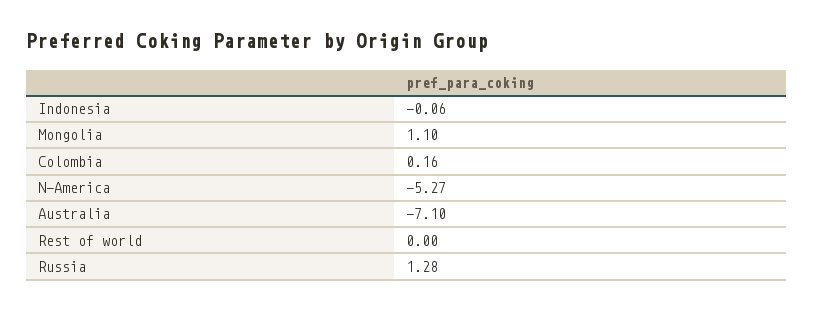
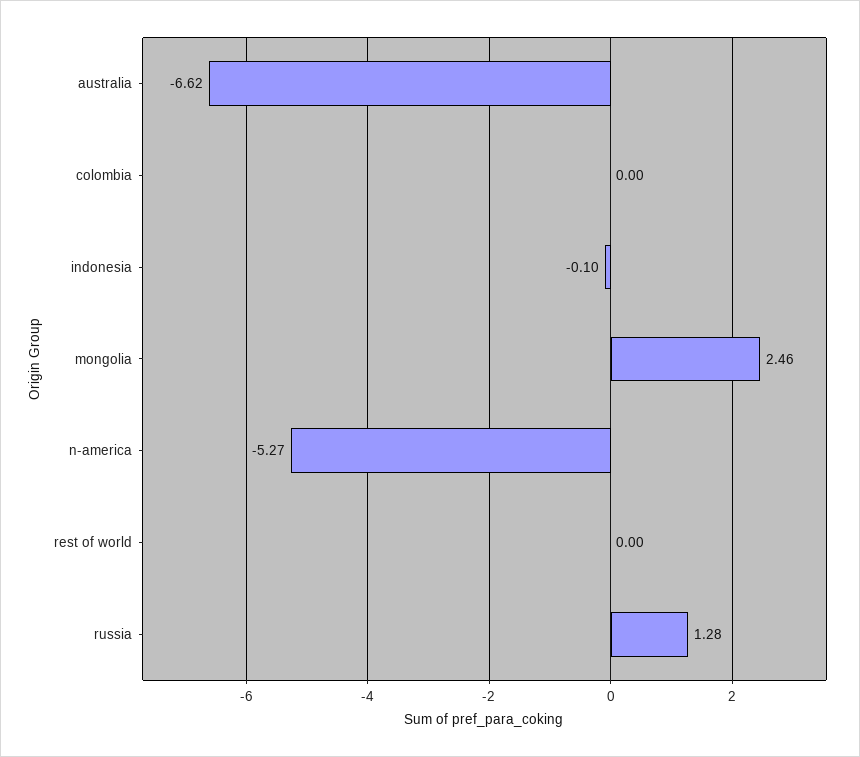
Indonesia: -0.06 -> -0.1
Mongolia: 1.1 -> 2.46
Colombia: 0.16 -> 0
Australia: -7.1 -> -6.62

